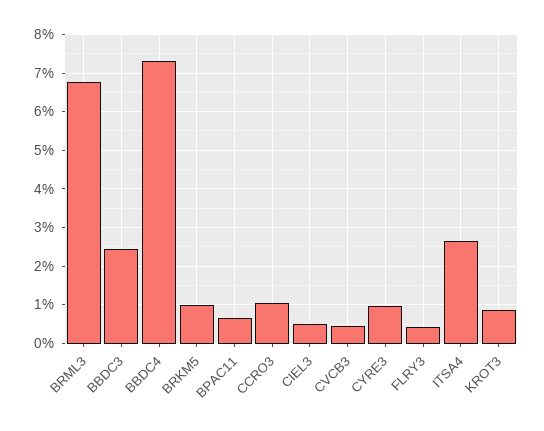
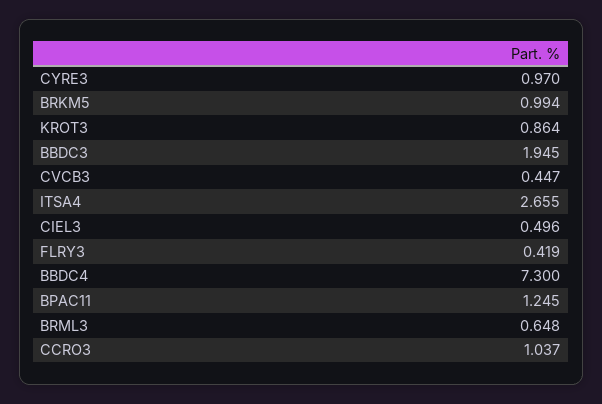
BRML3: 6.8 -> 0.648
BBDC3: 2.4 -> 1.945
BPAC11: 0.6 -> 1.245

